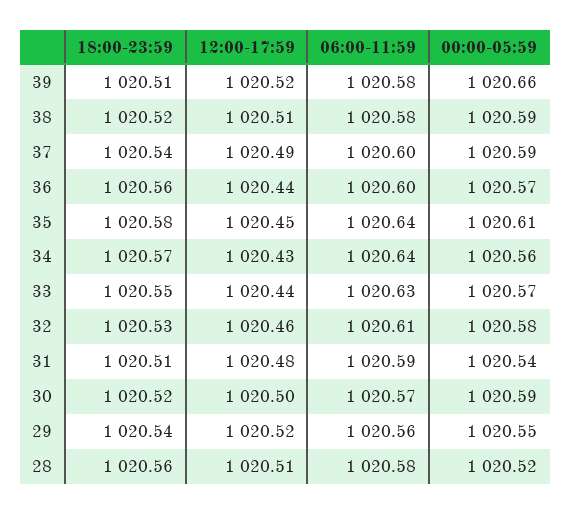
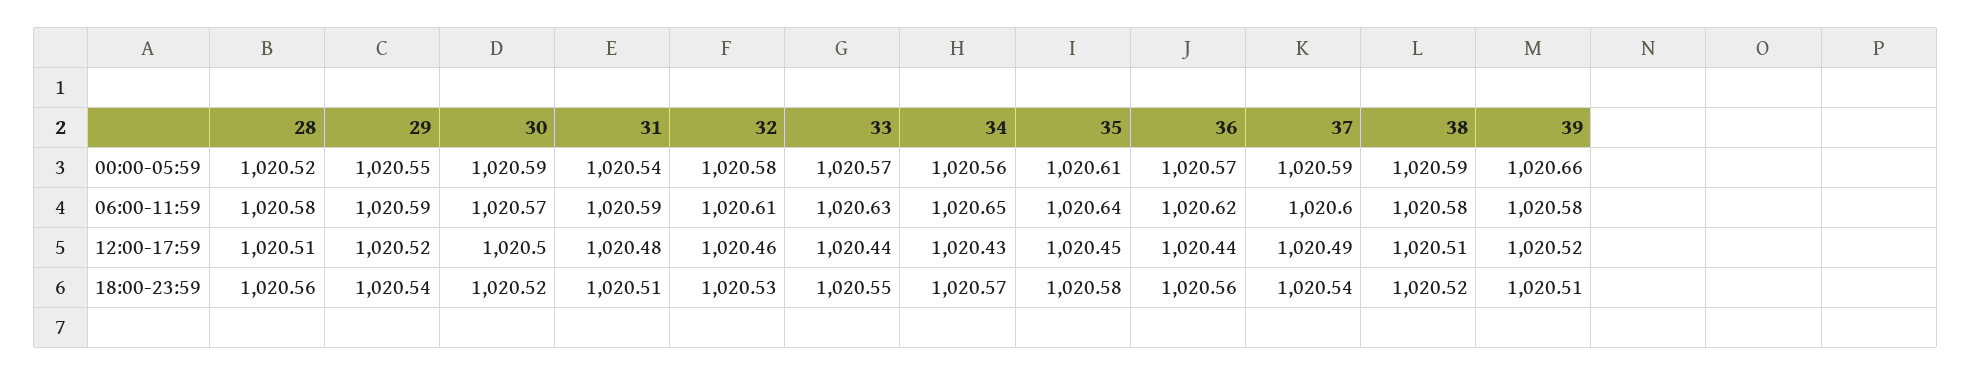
06:00-11:59, 36: 1020.6 -> 1020.62
06:00-11:59, 34: 1020.64 -> 1020.65
06:00-11:59, 29: 1020.56 -> 1020.59

